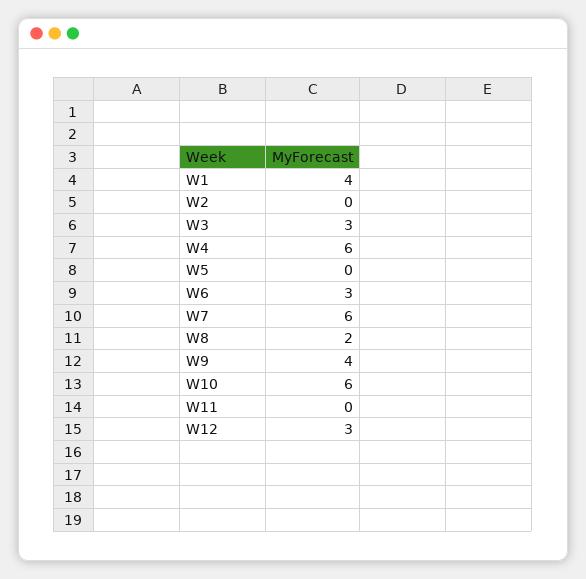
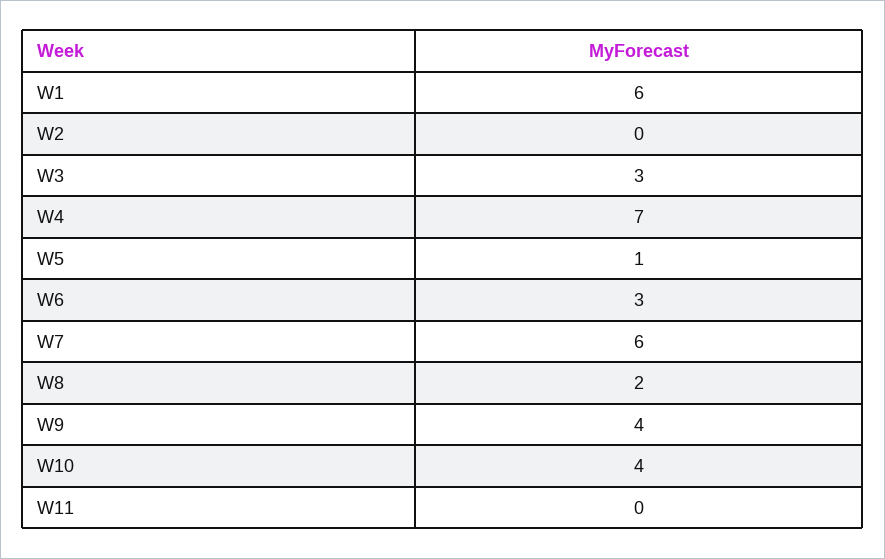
W1: 4 -> 6
W4: 6 -> 7
W5: 0 -> 1
W10: 6 -> 4
W12: 3 -> none

